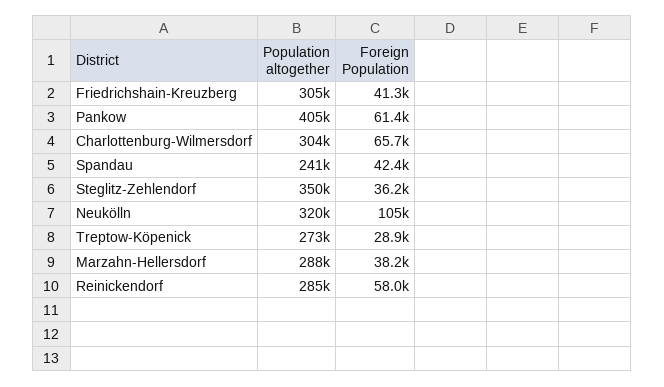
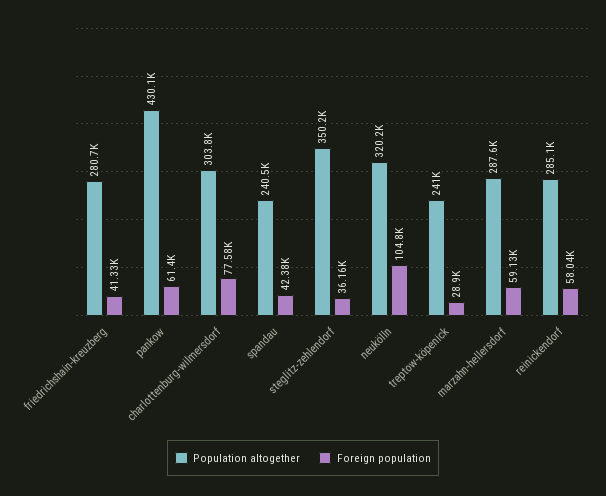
Population altogether, Friedrichshain-Kreuzberg: 305000 -> 280700
Population altogether, Pankow: 405000 -> 430100
Foreign Population, Charlottenburg-Wilmersdorf: 65700 -> 77580
Population altogether, Treptow-Köpenick: 273000 -> 241000
Foreign Population, Marzahn-Hellersdorf: 38200 -> 59130

